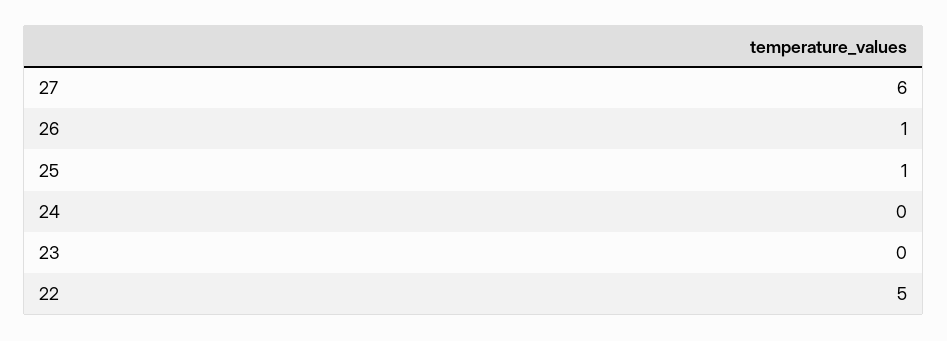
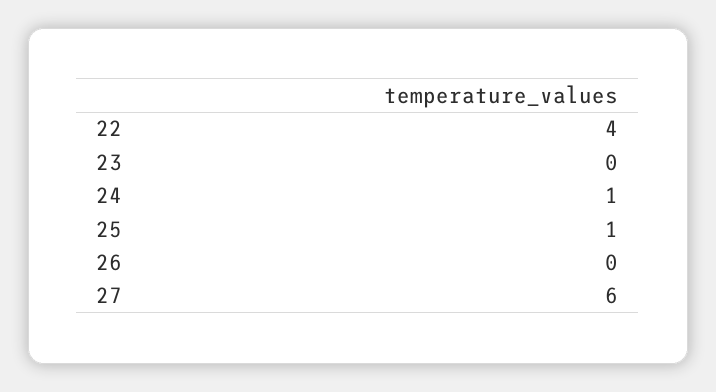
26: 1 -> 0
24: 0 -> 1
22: 5 -> 4

